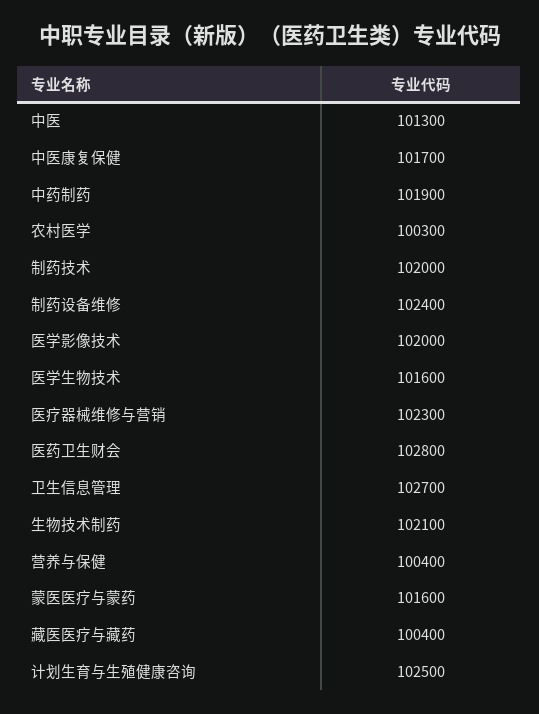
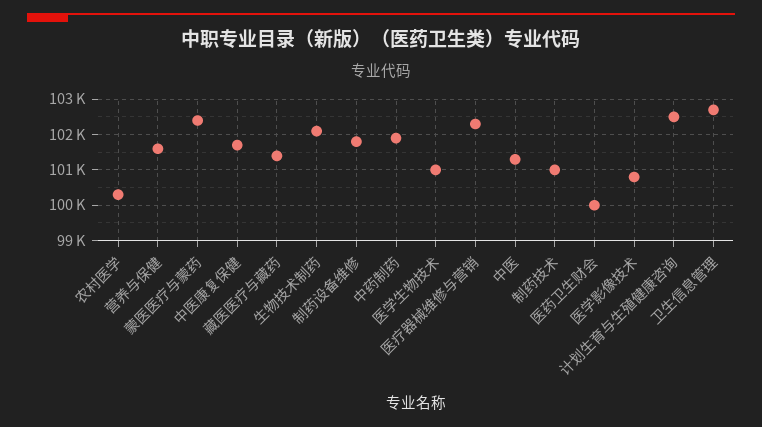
制药技术: 102000 -> 101000
制药设备维修: 102400 -> 101800
医学影像技术: 102000 -> 100800
医学生物技术: 101600 -> 101000
医药卫生财会: 102800 -> 100000
营养与保健: 100400 -> 101600
蒙医医疗与蒙药: 101600 -> 102400
藏医医疗与藏药: 100400 -> 101400

